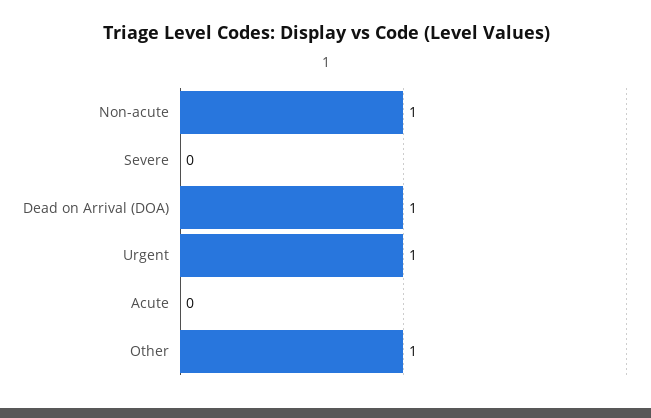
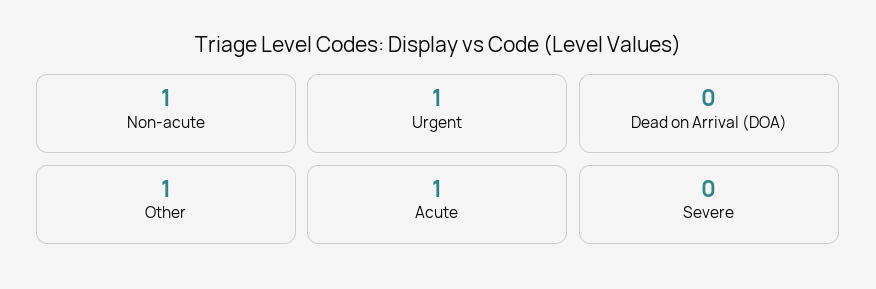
Dead on Arrival (DOA): 1 -> 0
Acute: 0 -> 1

